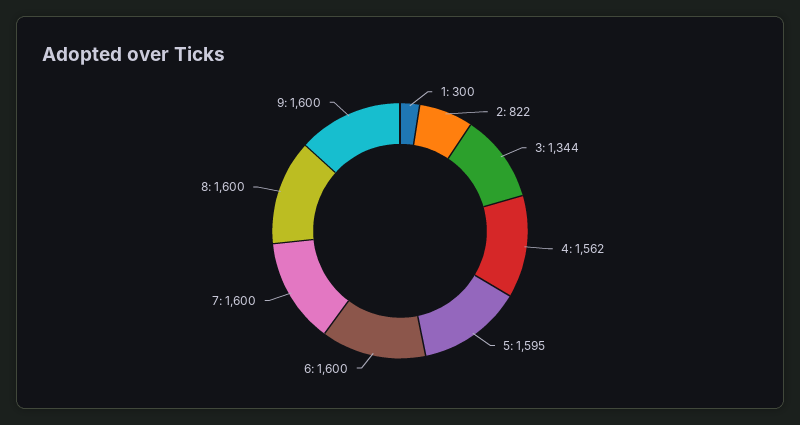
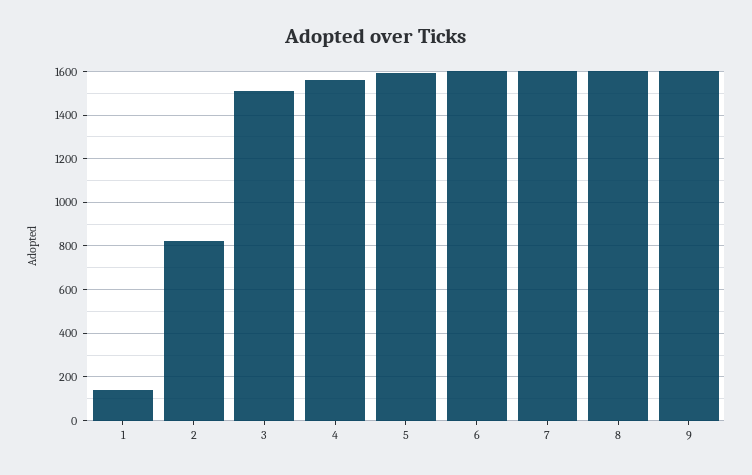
1: 300 -> 150
3: 1344 -> 1500

